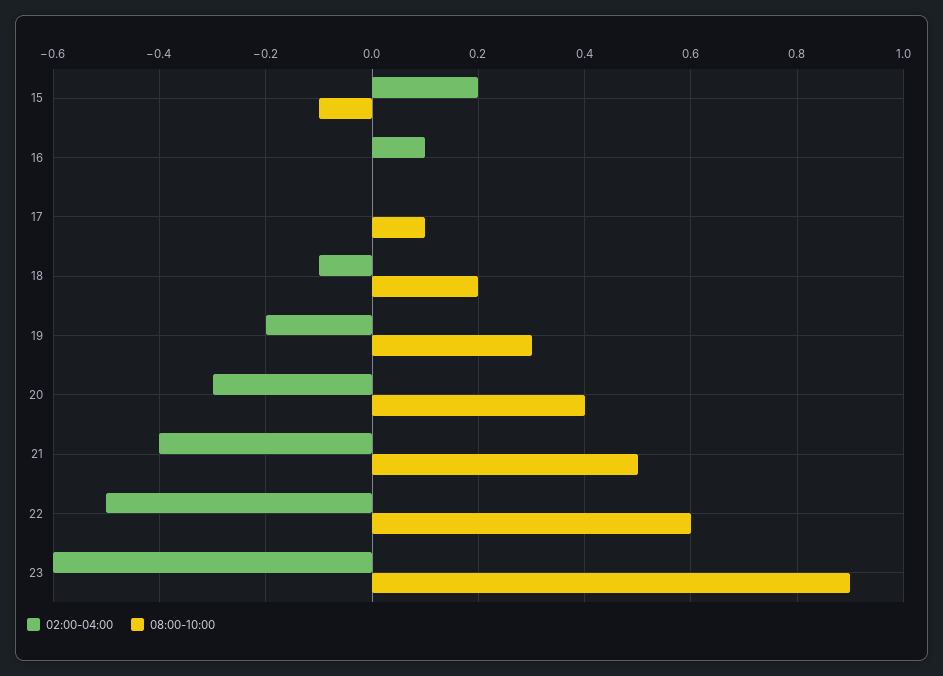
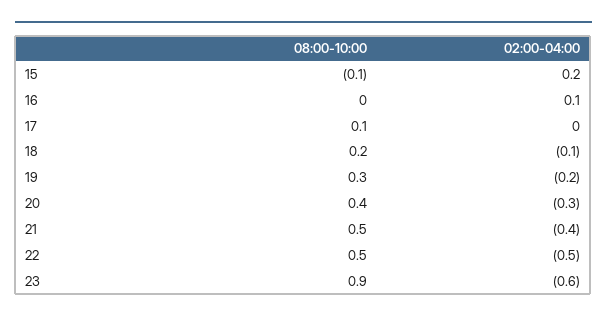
08:00-10:00, 22: 0.6 -> 0.5

